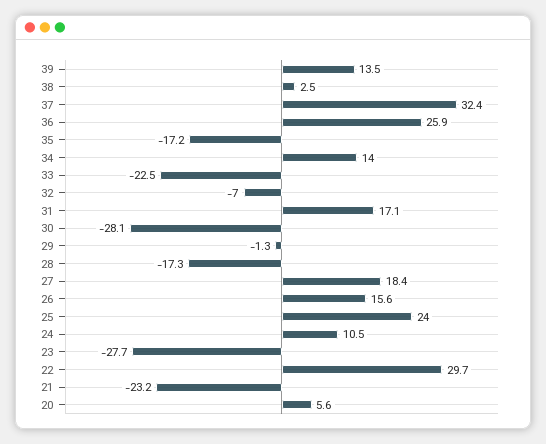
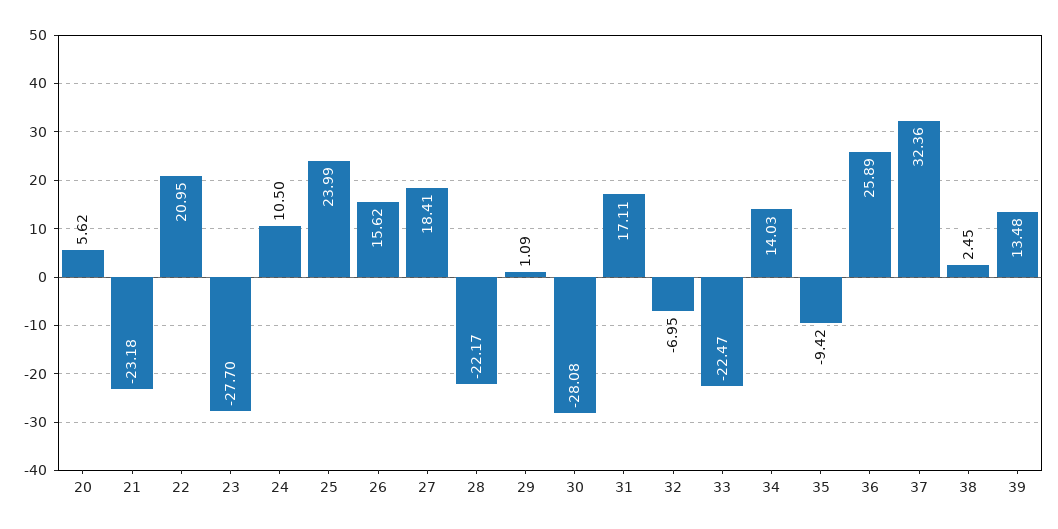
35: -17.2 -> -9.42
29: -1.3 -> 1.09
28: -17.3 -> -22.17
22: 29.7 -> 20.95

